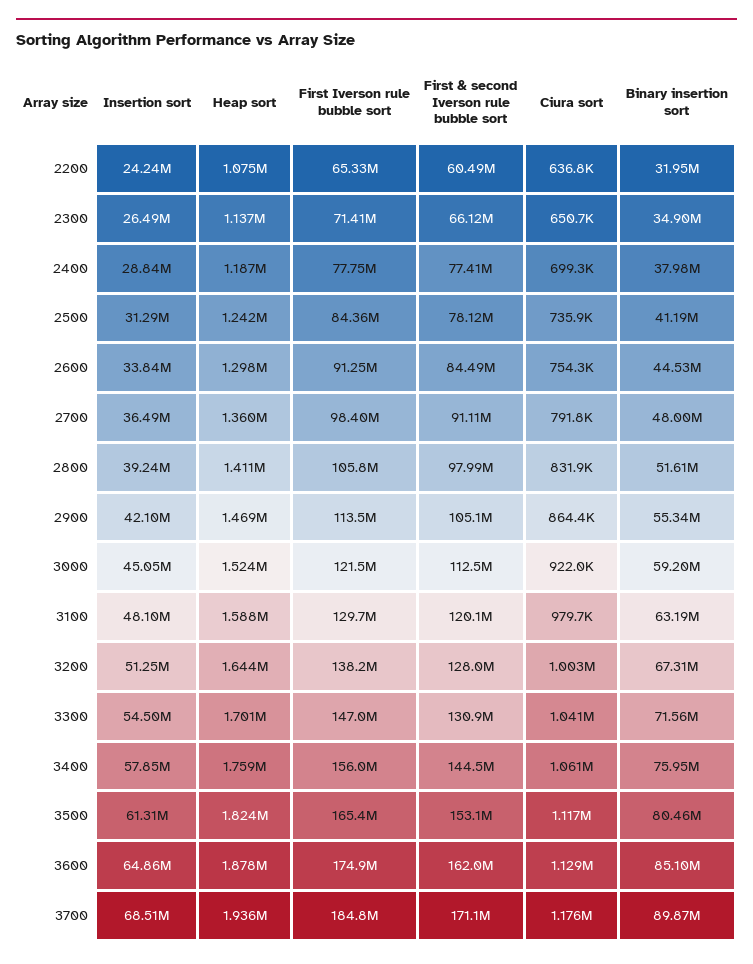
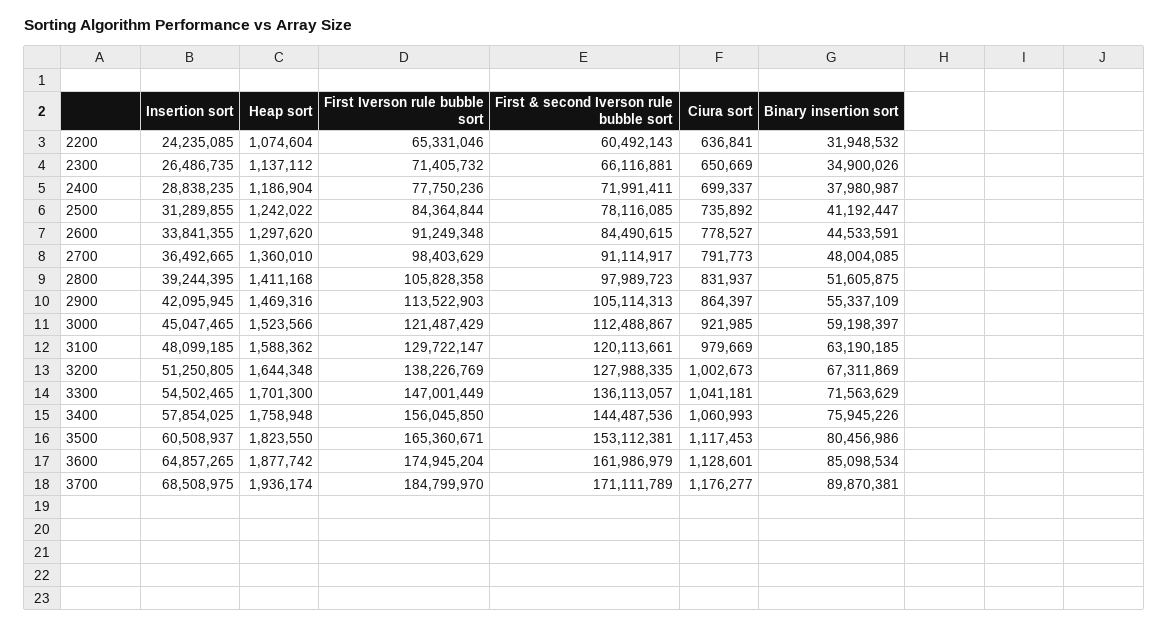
First & second Iverson rule bubble sort, 2400: 77410000 -> 71991411
Ciura sort, 2600: 754300 -> 778527
First & second Iverson rule bubble sort, 3300: 130900000 -> 136113057
Insertion sort, 3500: 61310000 -> 60508937

